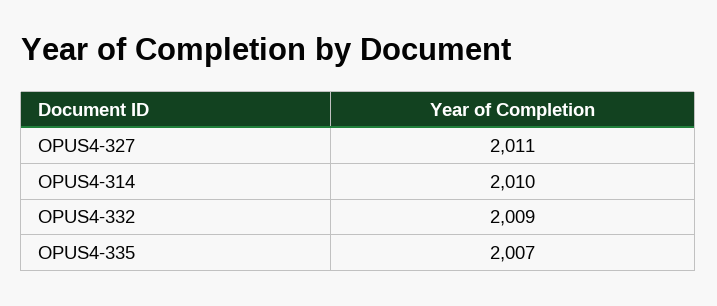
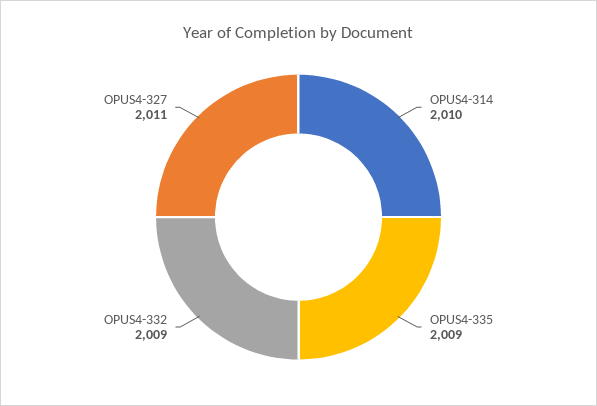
OPUS4-335: 2007 -> 2009

